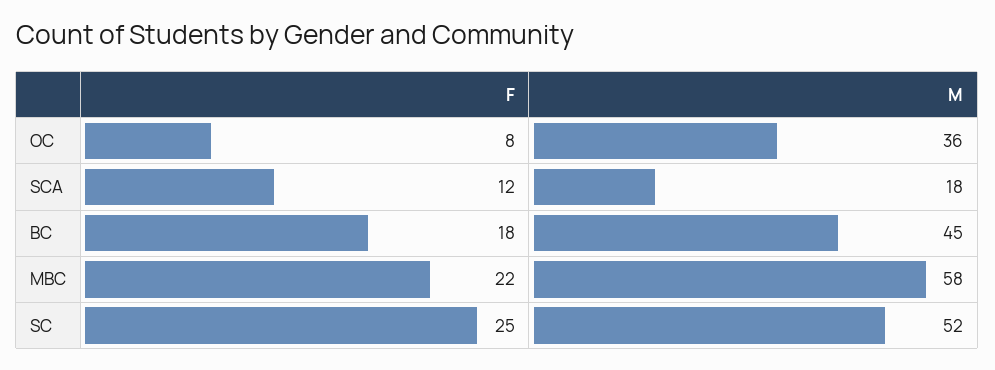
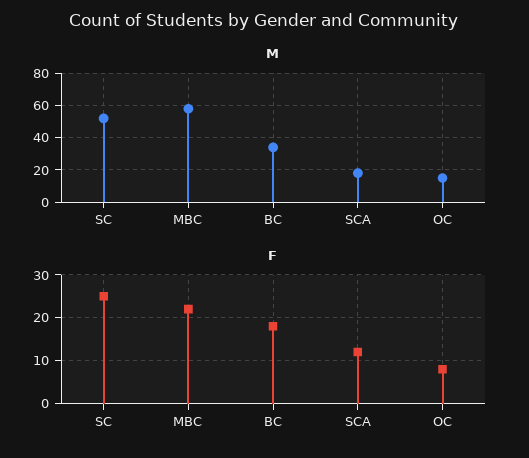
M, OC: 36 -> 15
M, BC: 45 -> 35

